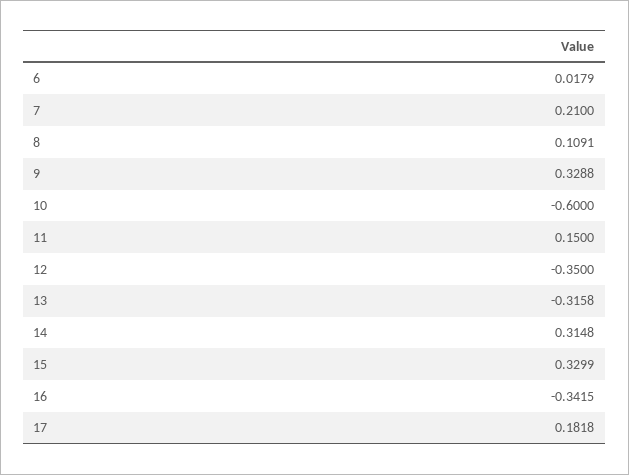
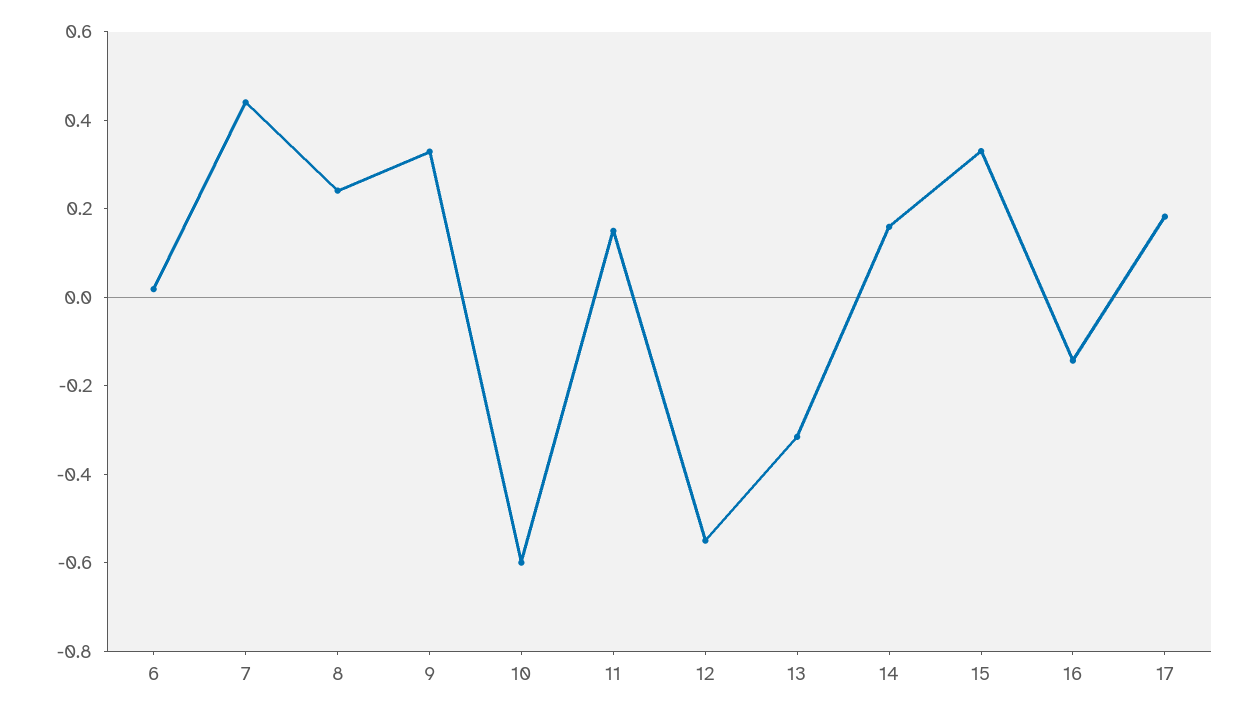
7: 0.21 -> 0.45
8: 0.1091 -> 0.25
12: -0.35 -> -0.55
14: 0.3148 -> 0.15
16: -0.3415 -> -0.15

